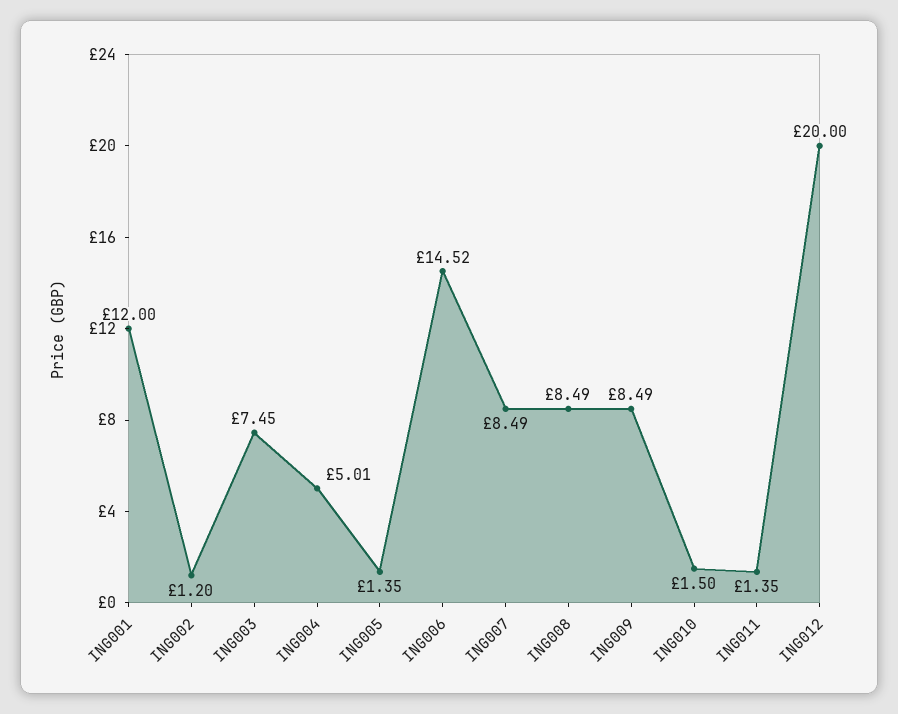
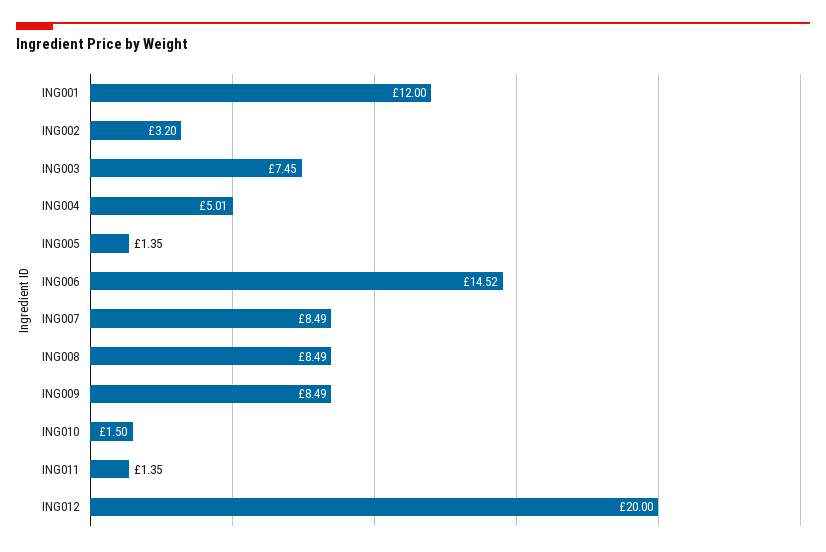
ING002: 1.2 -> 3.2

